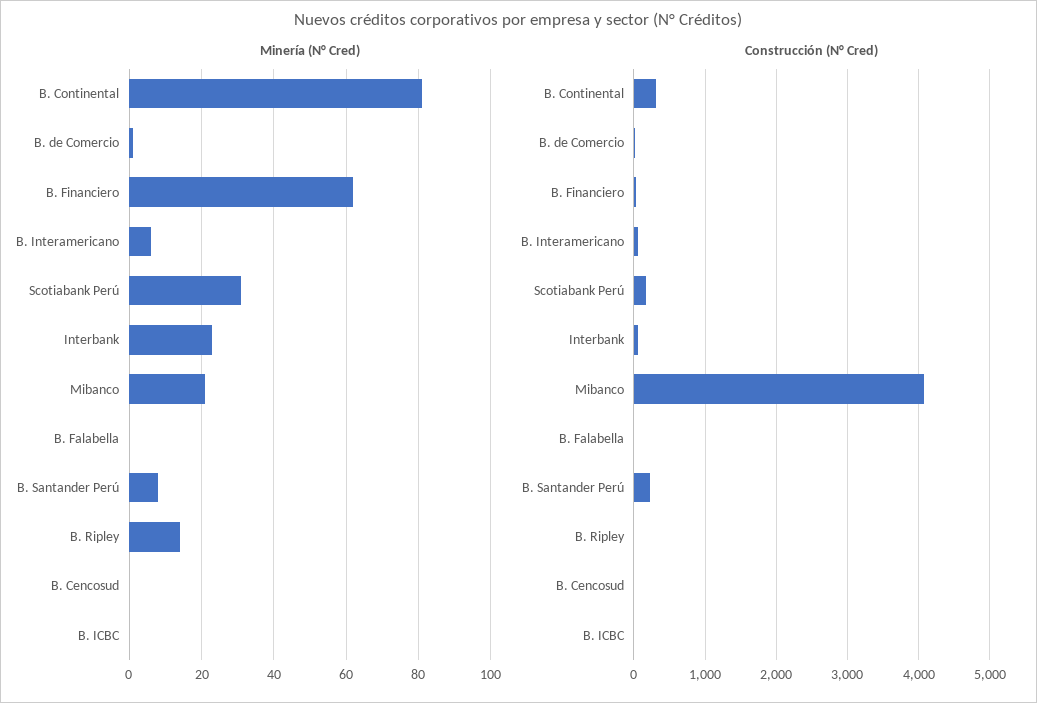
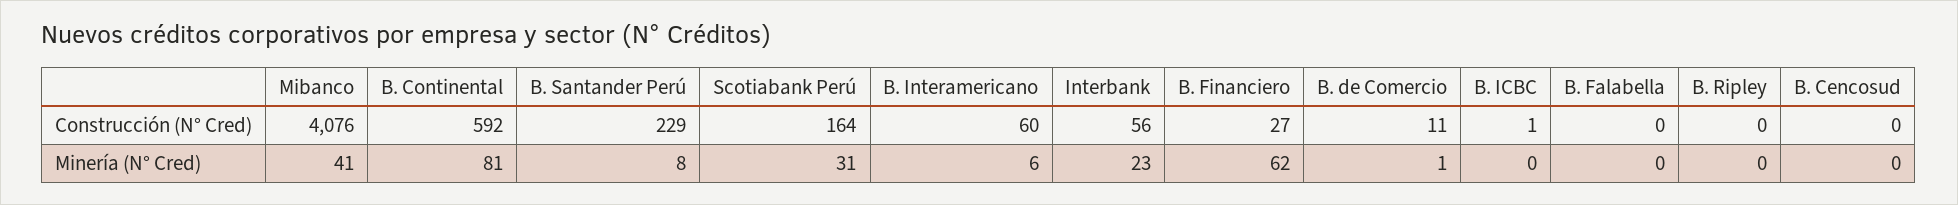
Minería (N° Cred), Mibanco: 20 -> 41
Minería (N° Cred), B. Ripley: 15 -> 0
Construcción (N° Cred), B. Continental: 300 -> 592

